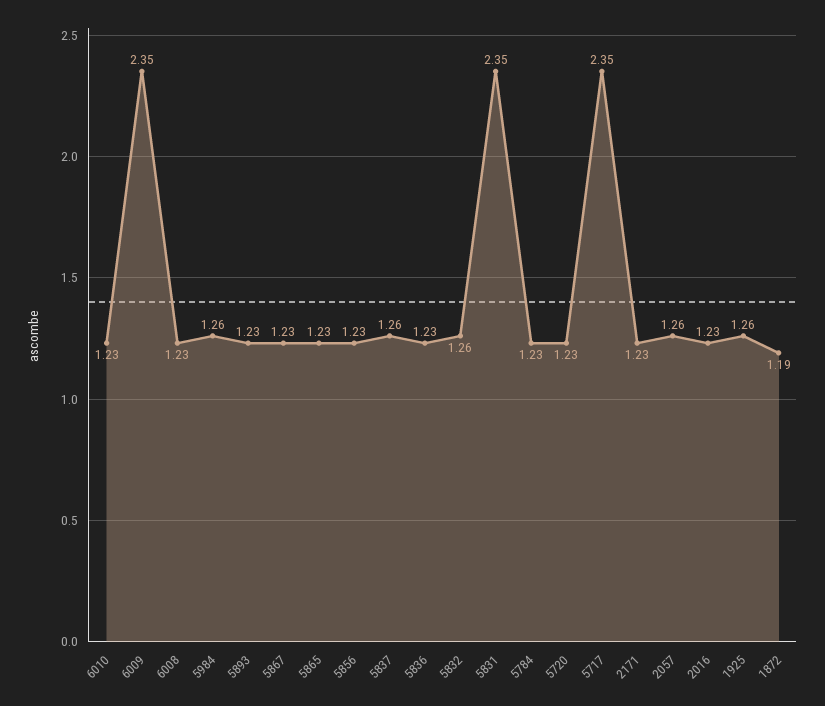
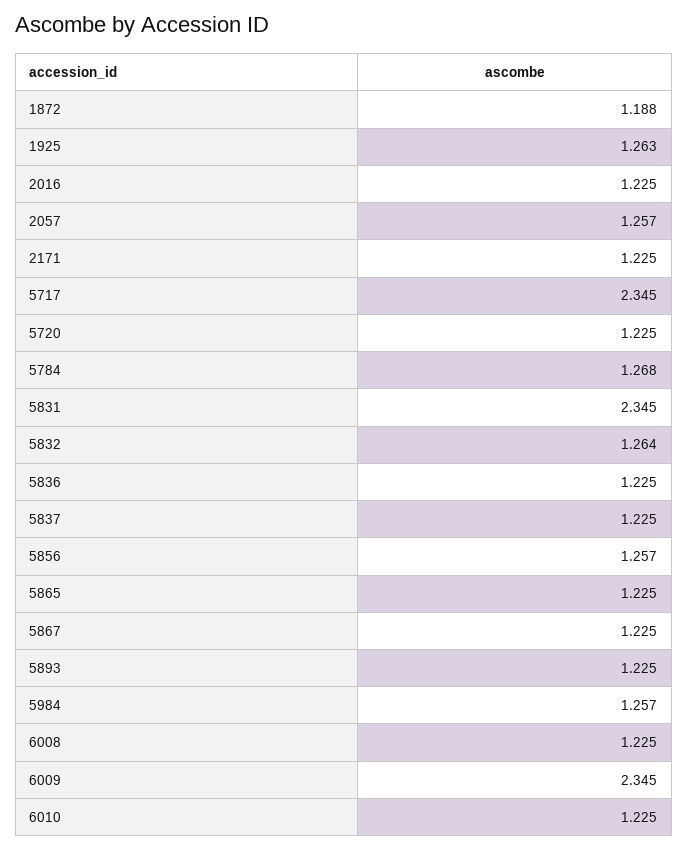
5856: 1.23 -> 1.257
5837: 1.26 -> 1.225
5784: 1.23 -> 1.268

